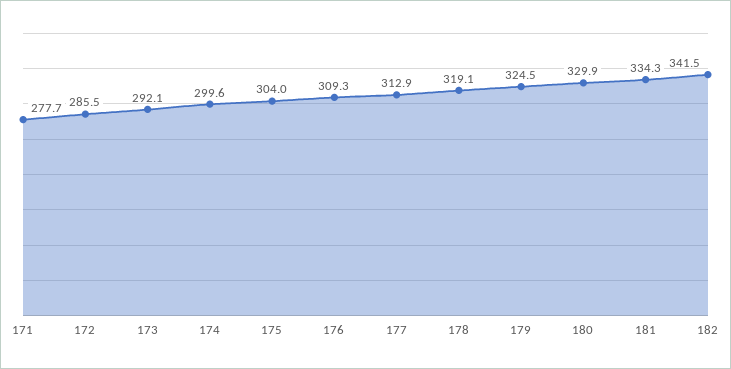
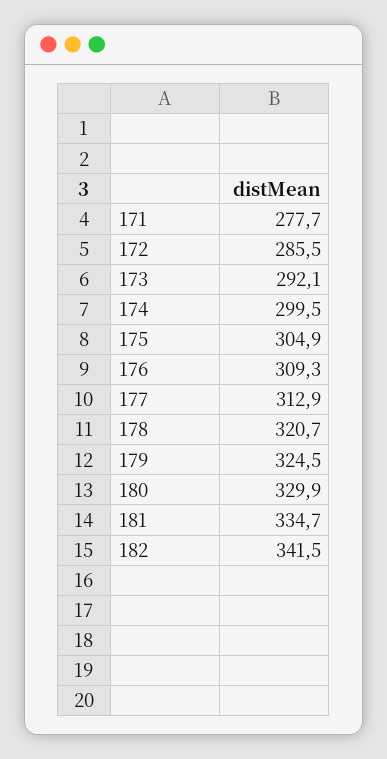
174: 299.6 -> 299.5
175: 304 -> 304.9
178: 319.1 -> 320.7
181: 334.3 -> 334.7

